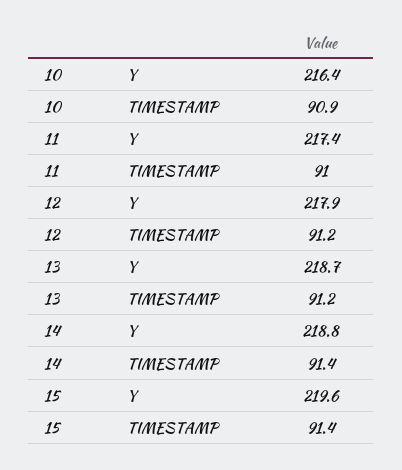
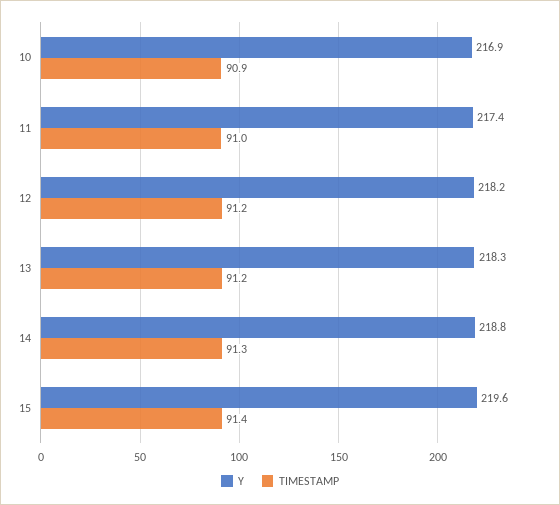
Y, 10: 216.4 -> 216.9
Y, 12: 217.9 -> 218.2
Y, 13: 218.7 -> 218.3
TIMESTAMP, 14: 91.4 -> 91.3

